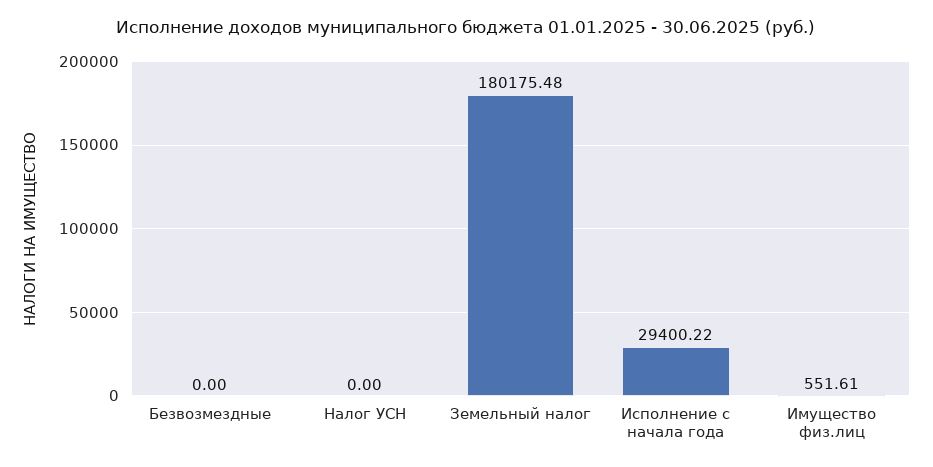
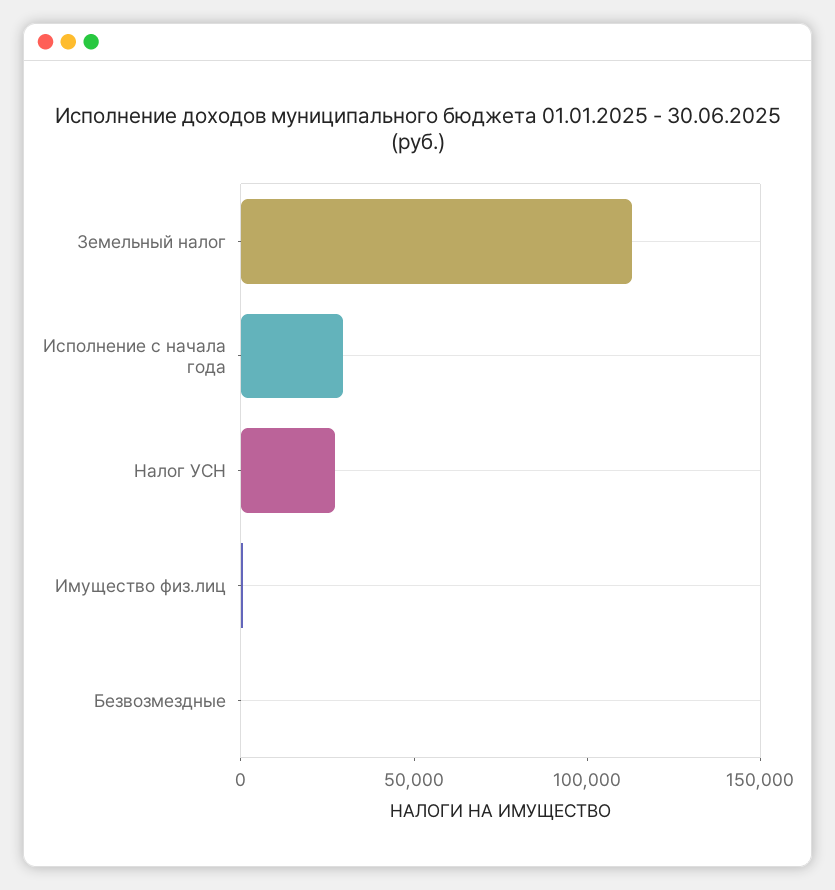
Налог УСН: 0 -> 30000
Земельный налог: 180175.48 -> 110000

